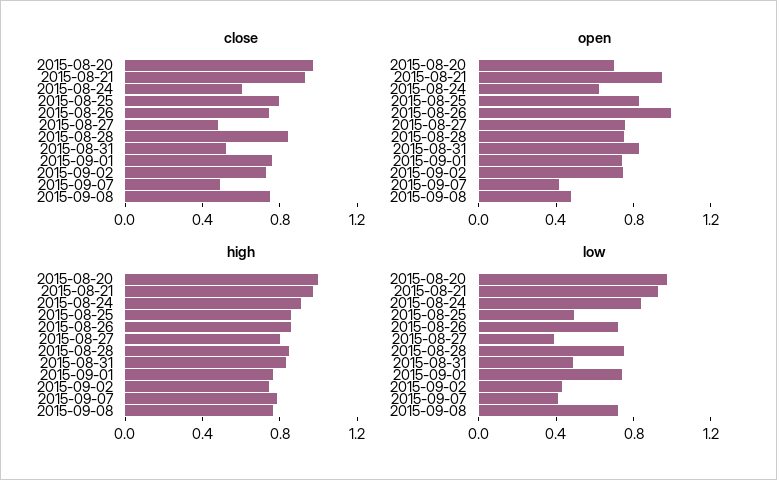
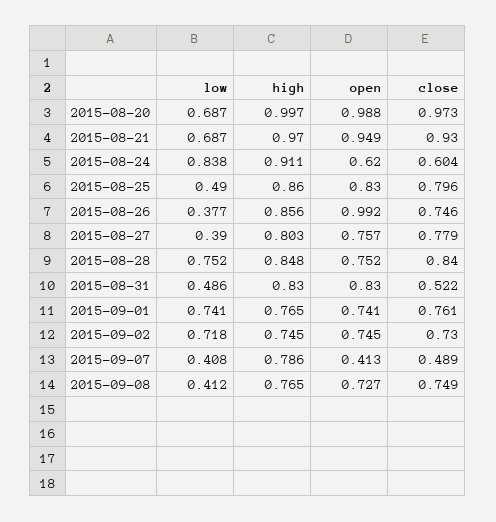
close, 2015-08-27: 0.5 -> 0.779
open, 2015-08-20: 0.7 -> 0.988
open, 2015-09-08: 0.5 -> 0.727
low, 2015-08-20: 1 -> 0.687
low, 2015-08-21: 0.9 -> 0.687
low, 2015-08-26: 0.7 -> 0.377
low, 2015-09-02: 0.4 -> 0.718
low, 2015-09-08: 0.7 -> 0.412

